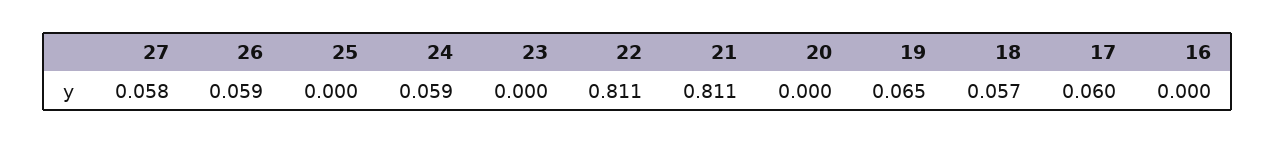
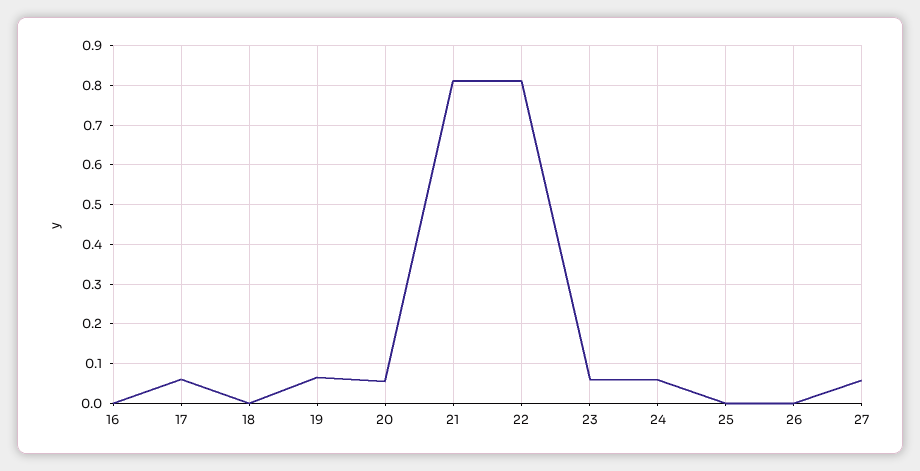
26: 0.059 -> 0
23: 0 -> 0.06
20: 0 -> 0.06
18: 0.057 -> 0

